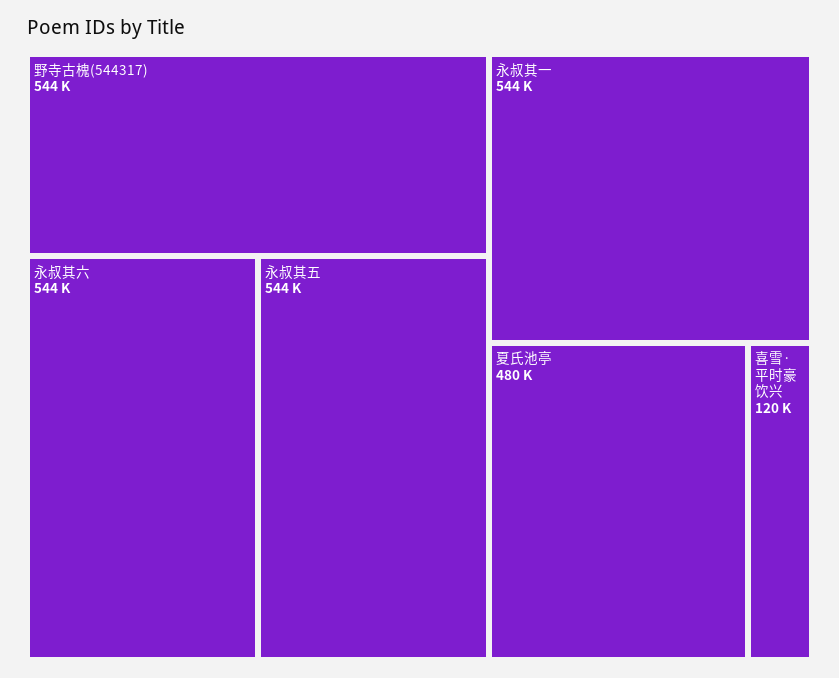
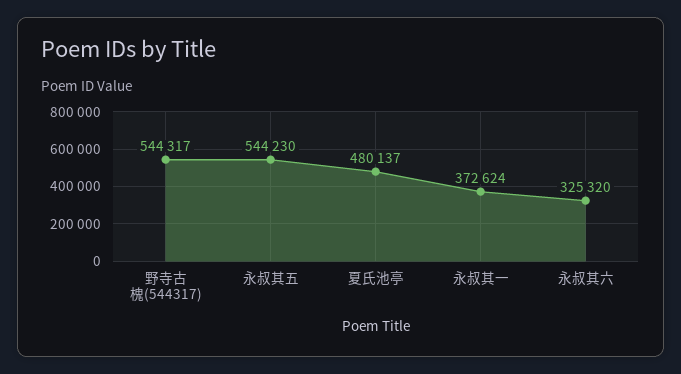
永叔其六: 544000 -> 325320
永叔其一: 544000 -> 372624
喜雪·平时豪饮兴: 120000 -> none

